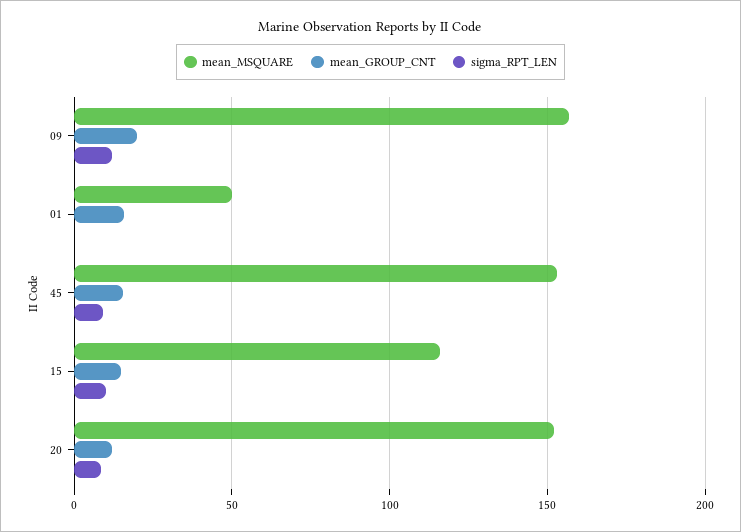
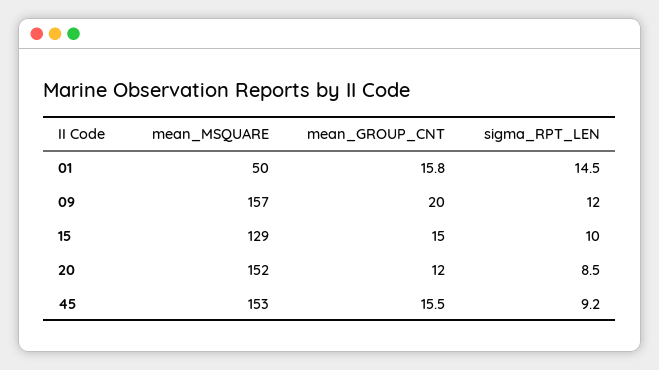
sigma_RPT_LEN, 01: 0 -> 14.5
mean_MSQUARE, 15: 115 -> 129

